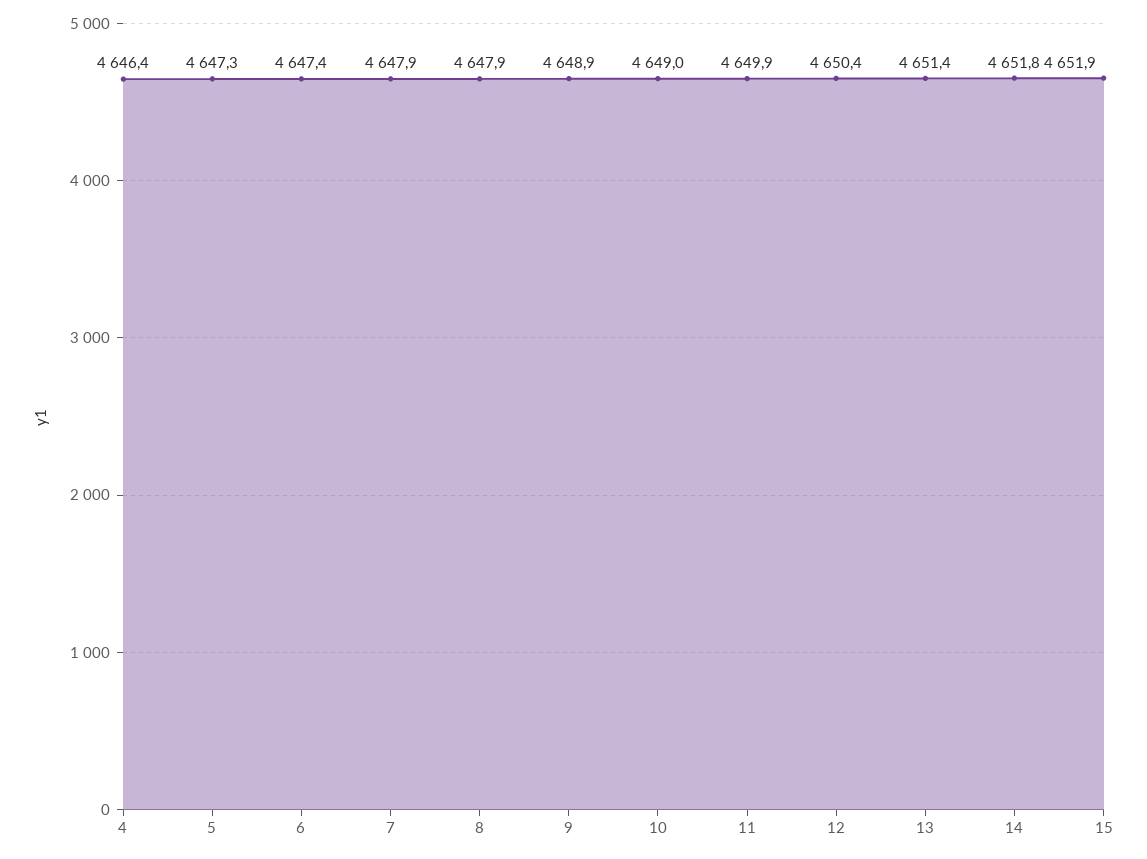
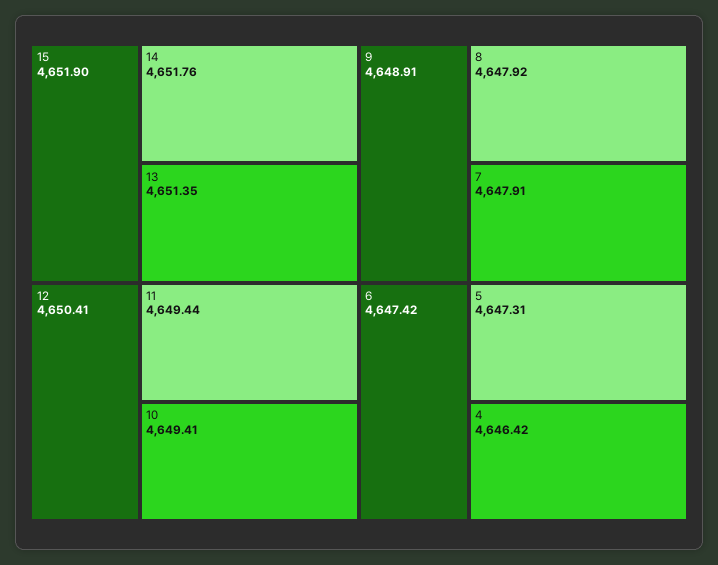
10: 4649 -> 4649.41
11: 4649.9 -> 4649.44

